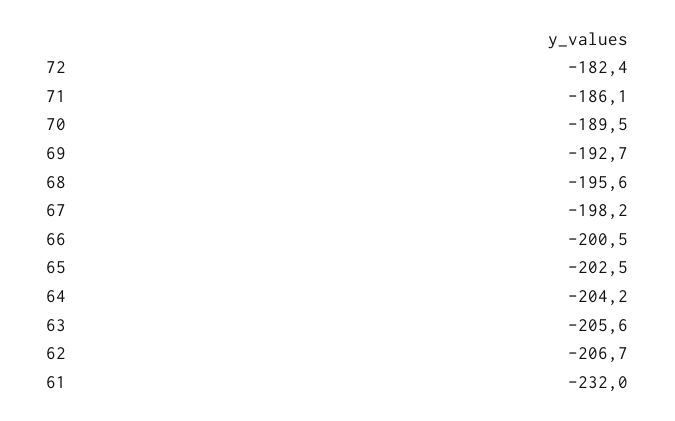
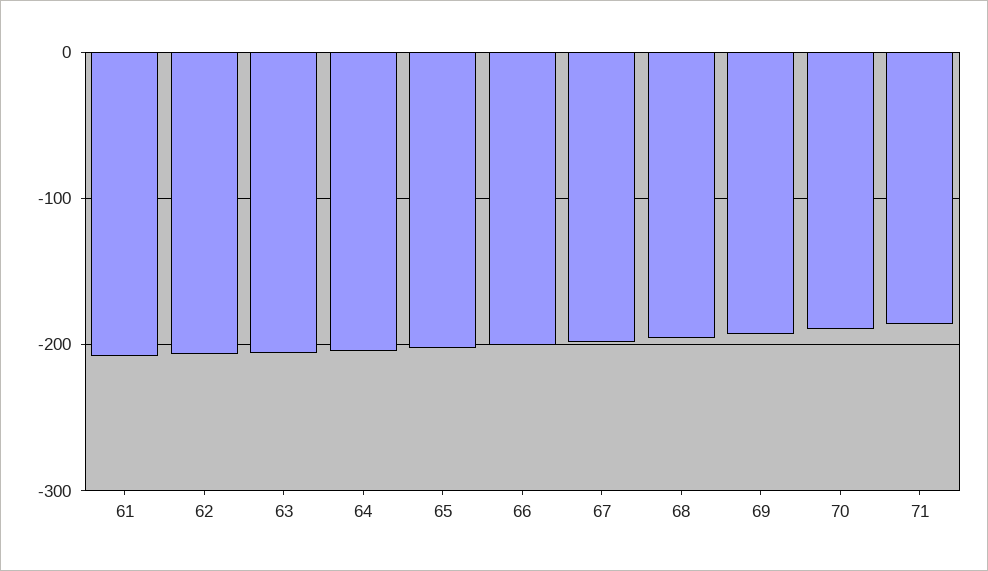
72: -182.4 -> none
61: -232 -> -210

